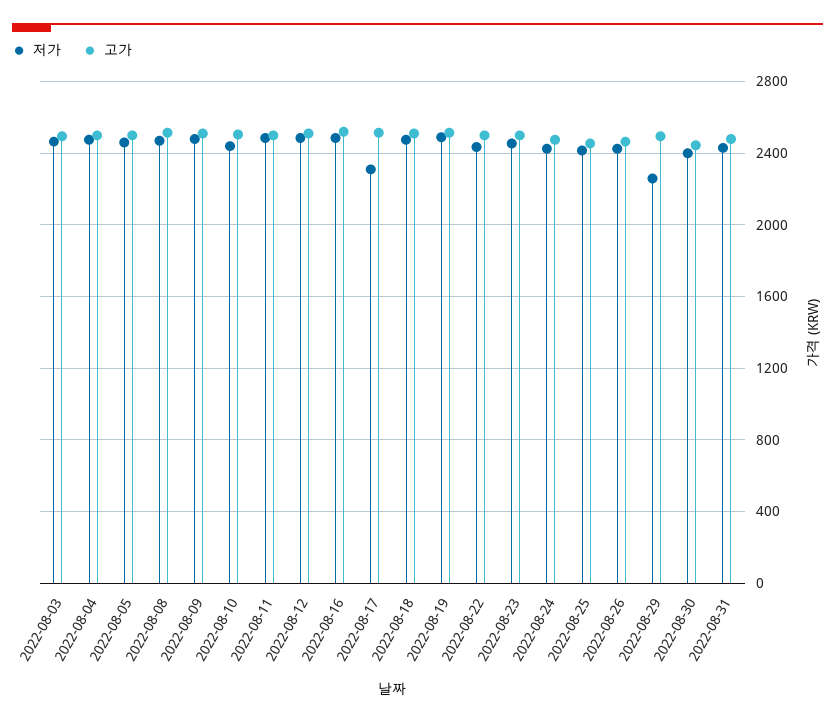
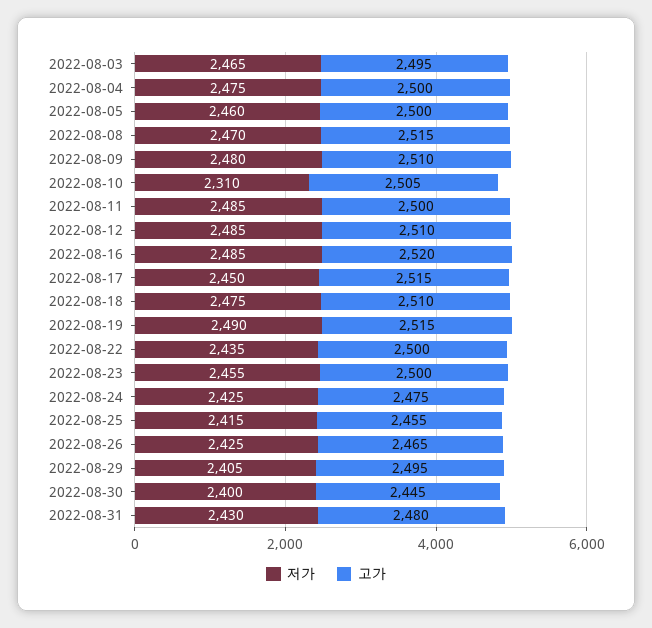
저가, 2022-08-10: 2450 -> 2310
저가, 2022-08-17: 2300 -> 2450
저가, 2022-08-29: 2250 -> 2405

